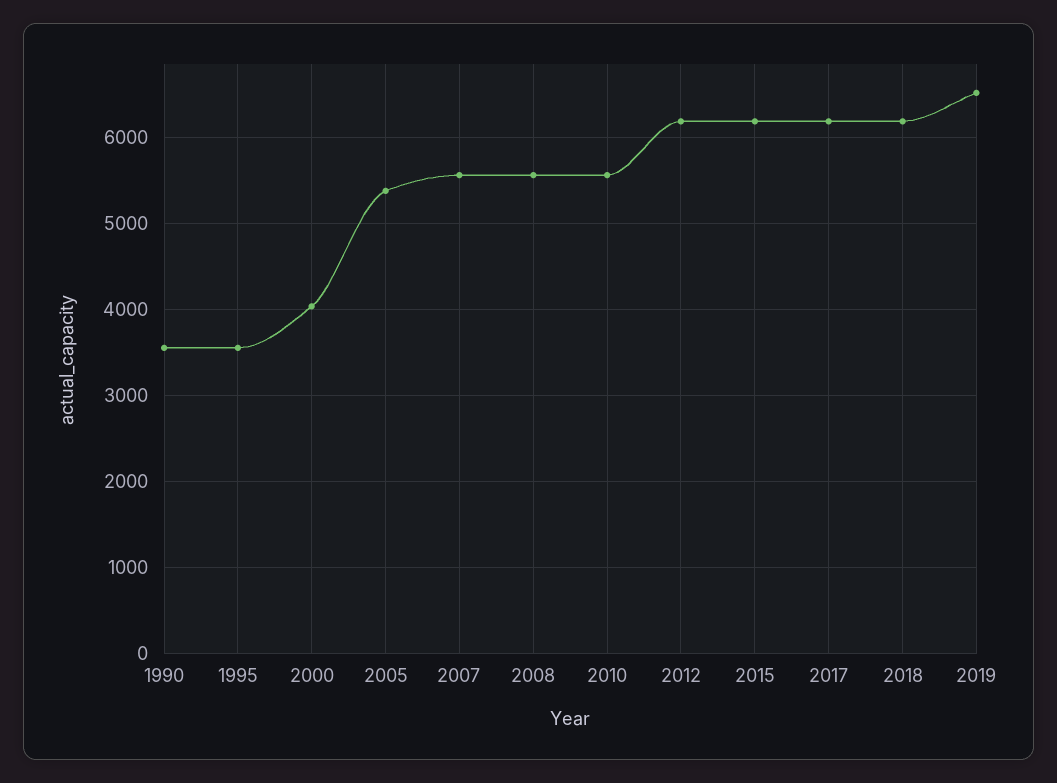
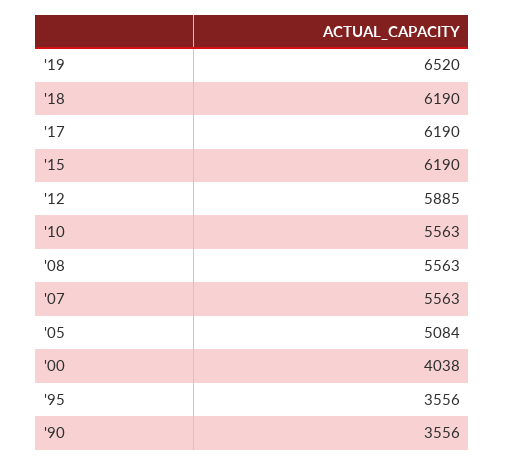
2005: 5400 -> 5084
2012: 6200 -> 5885

